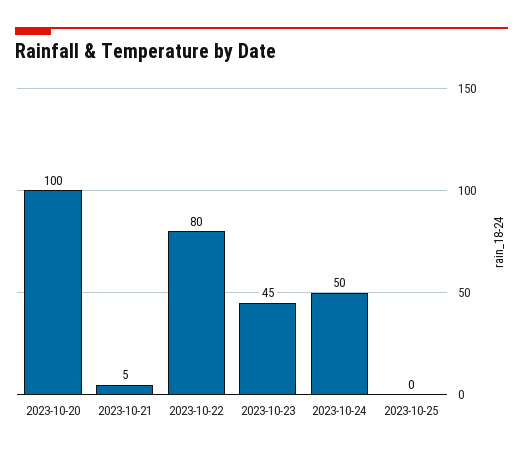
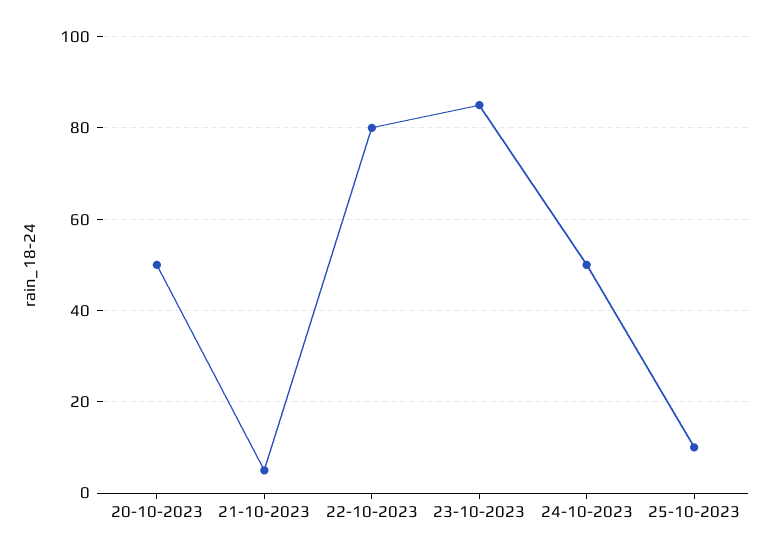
2023-10-20: 100 -> 50
2023-10-23: 45 -> 85
2023-10-25: 0 -> 10

